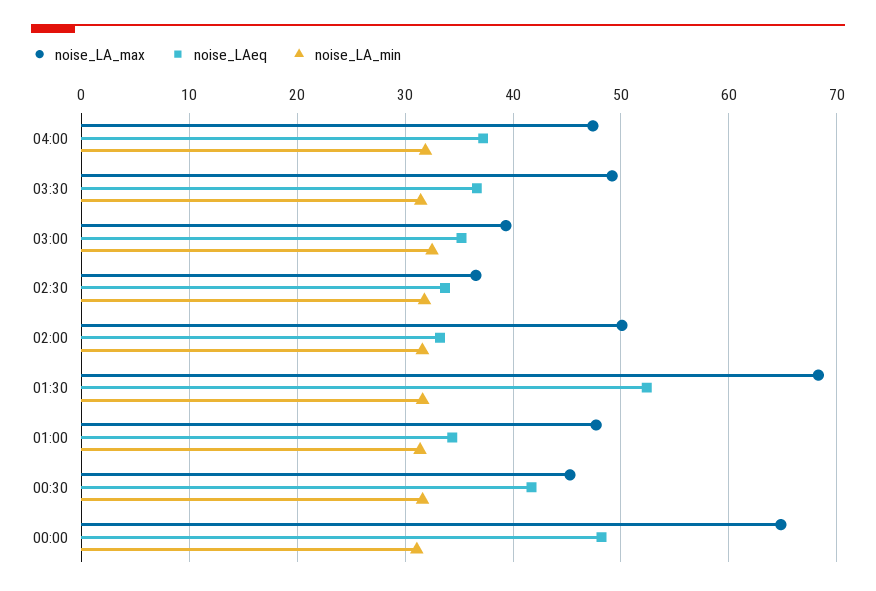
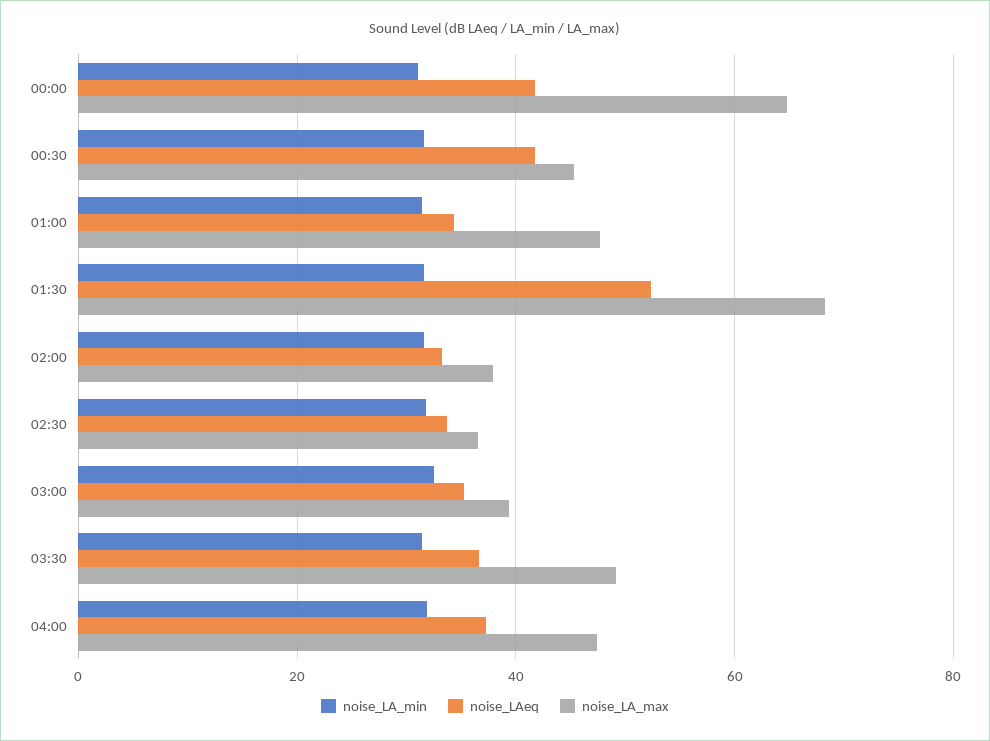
noise_LA_max, 02:00: 50 -> 38
noise_LAeq, 00:00: 48 -> 42

